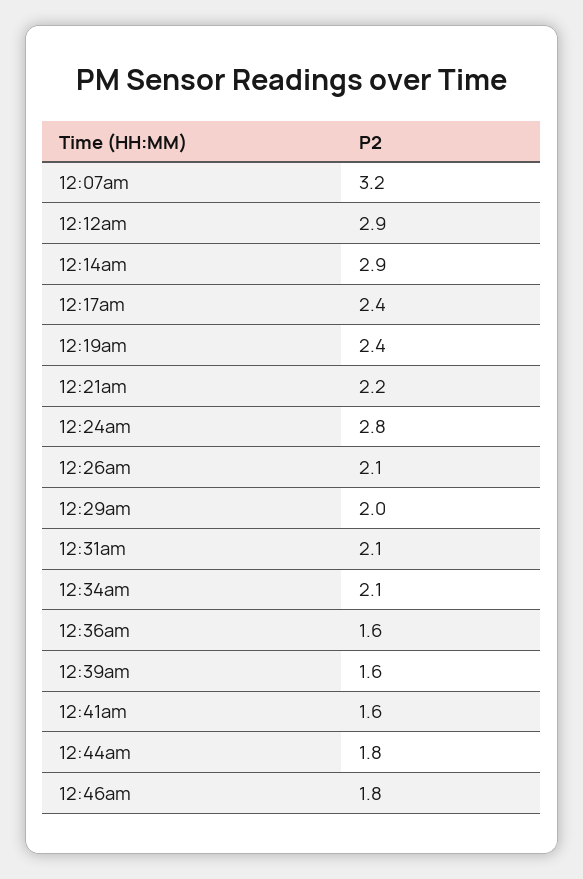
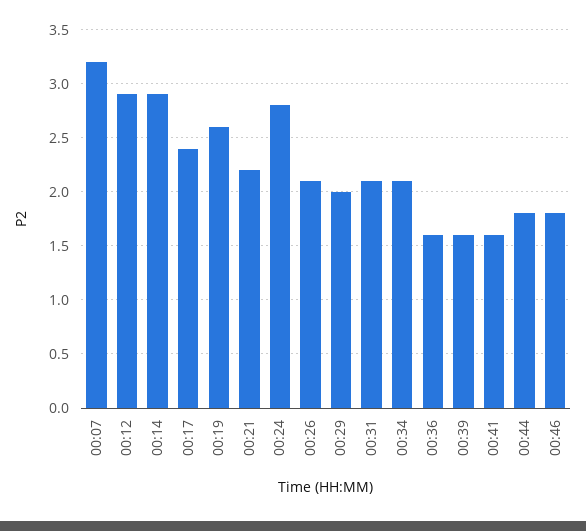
12:19am: 2.4 -> 2.6

